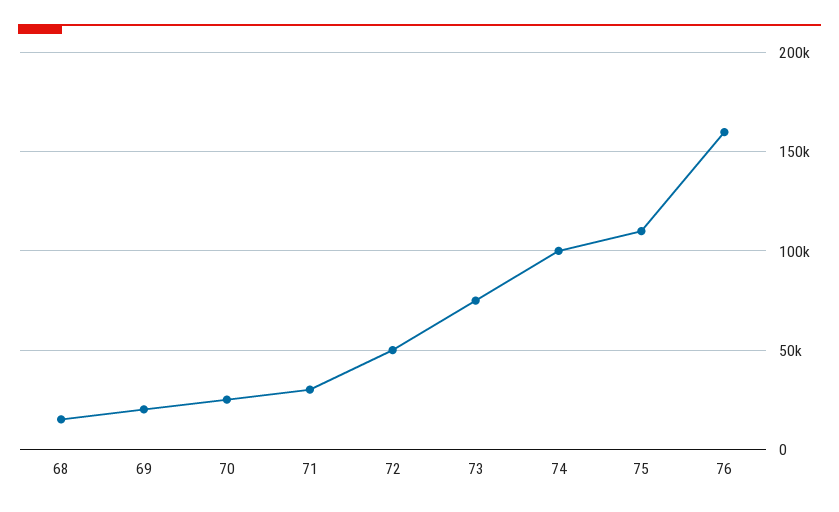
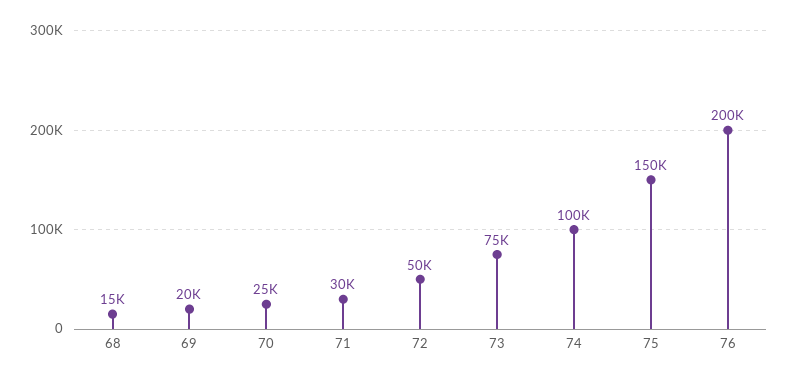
75: 110000 -> 150000
76: 160000 -> 200000

